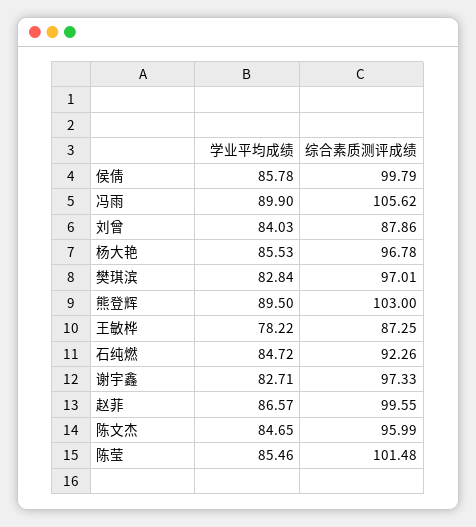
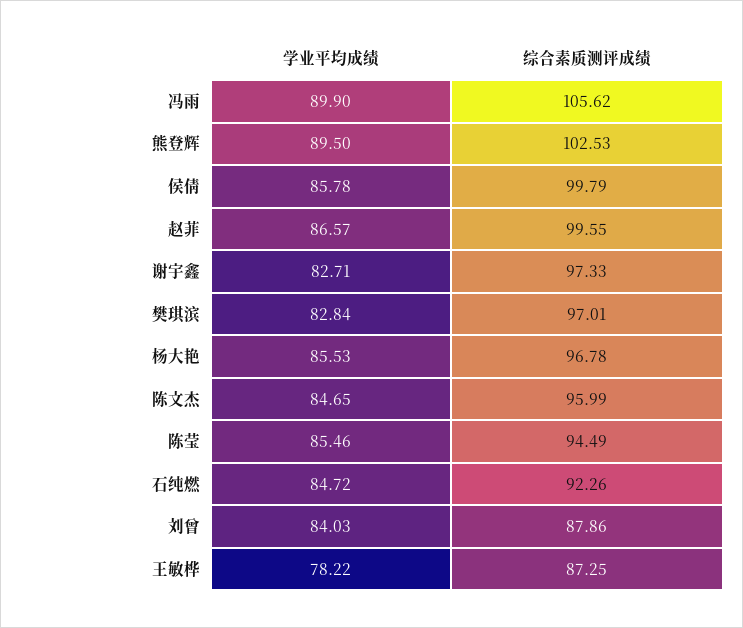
综合素质测评成绩, 熊登辉: 103 -> 102.53
综合素质测评成绩, 陈莹: 101.48 -> 94.49

